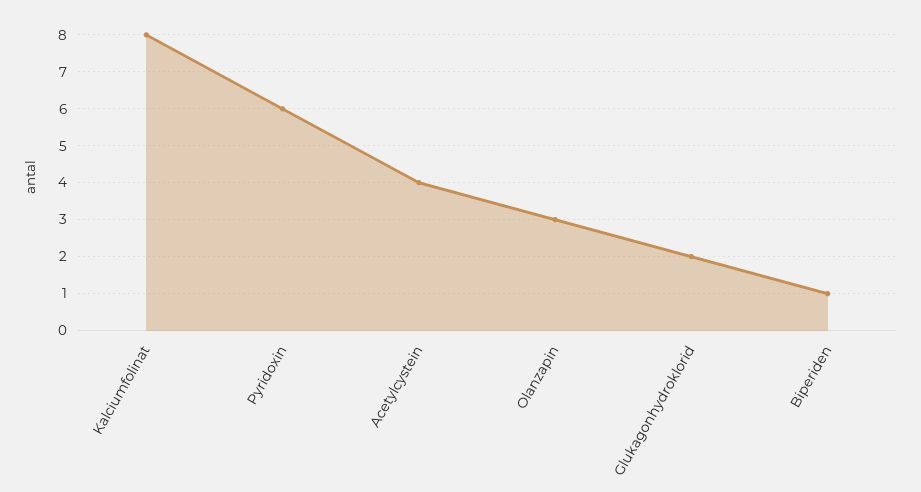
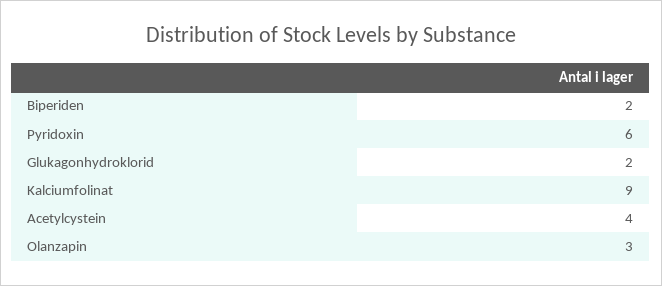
Kalciumfolinat: 8 -> 9
Biperiden: 1 -> 2

